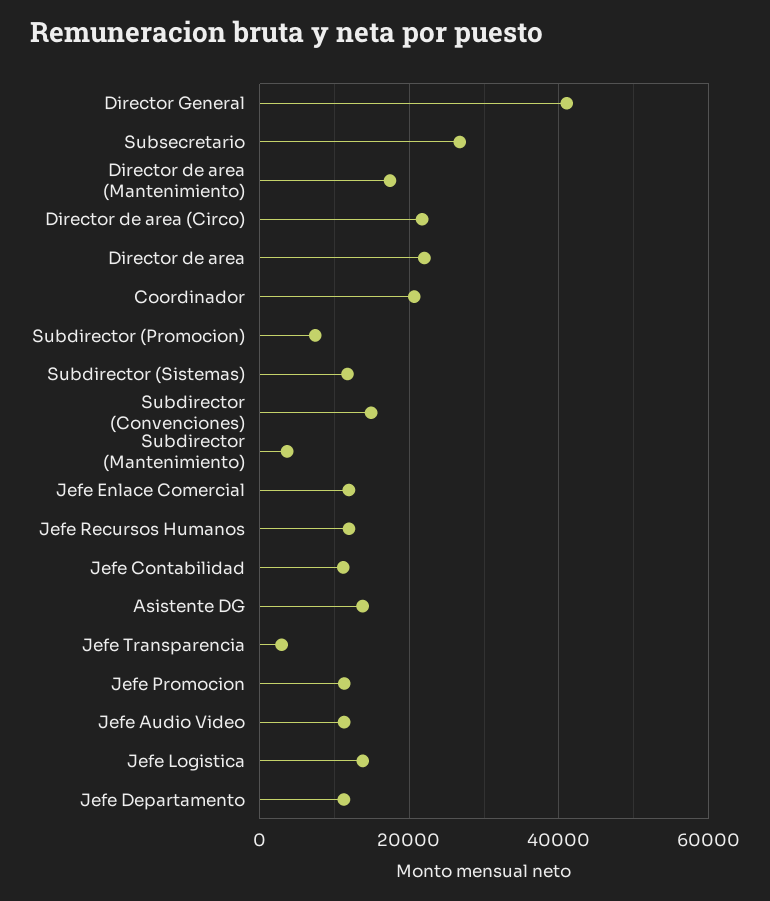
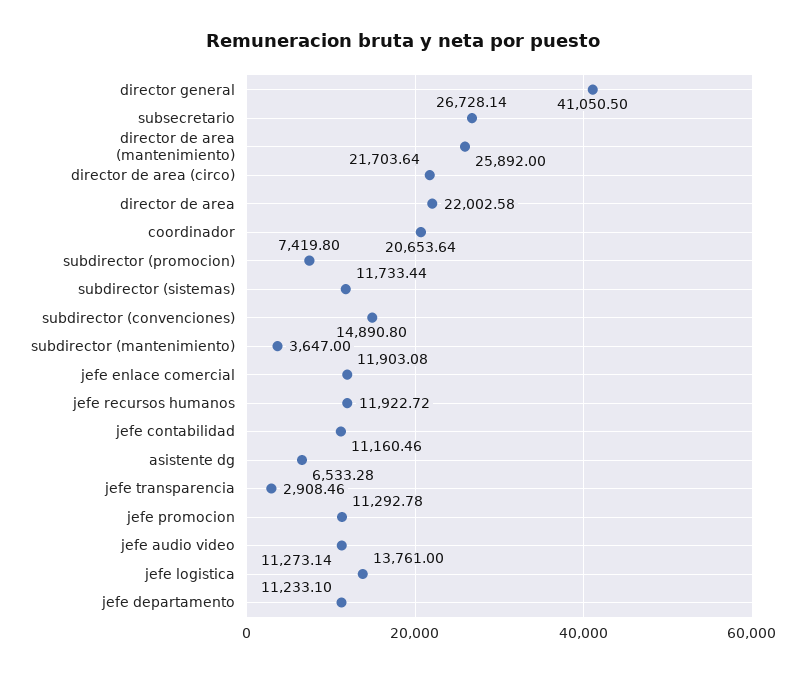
Director de area (Mantenimiento): 18000 -> 25892
Asistente DG: 14000 -> 6533.28

